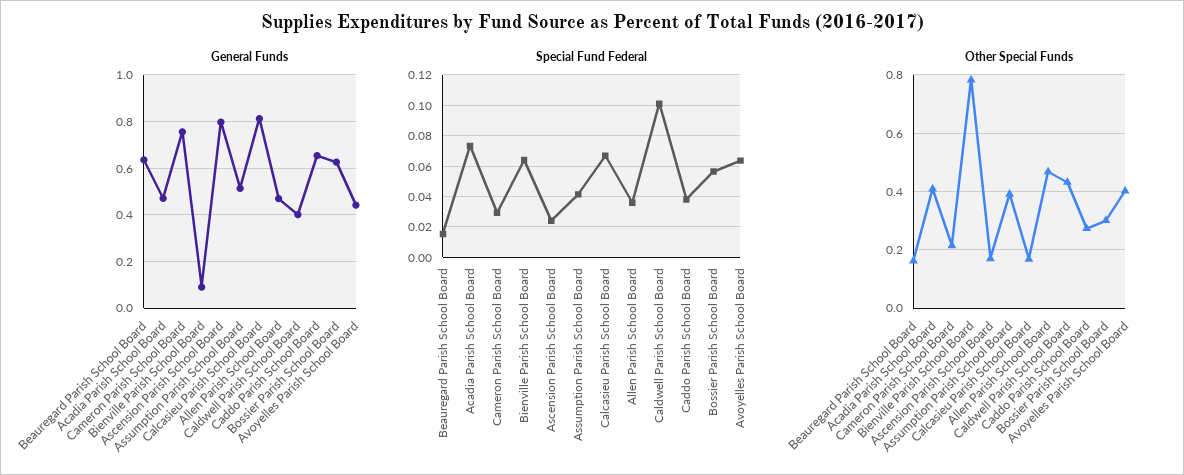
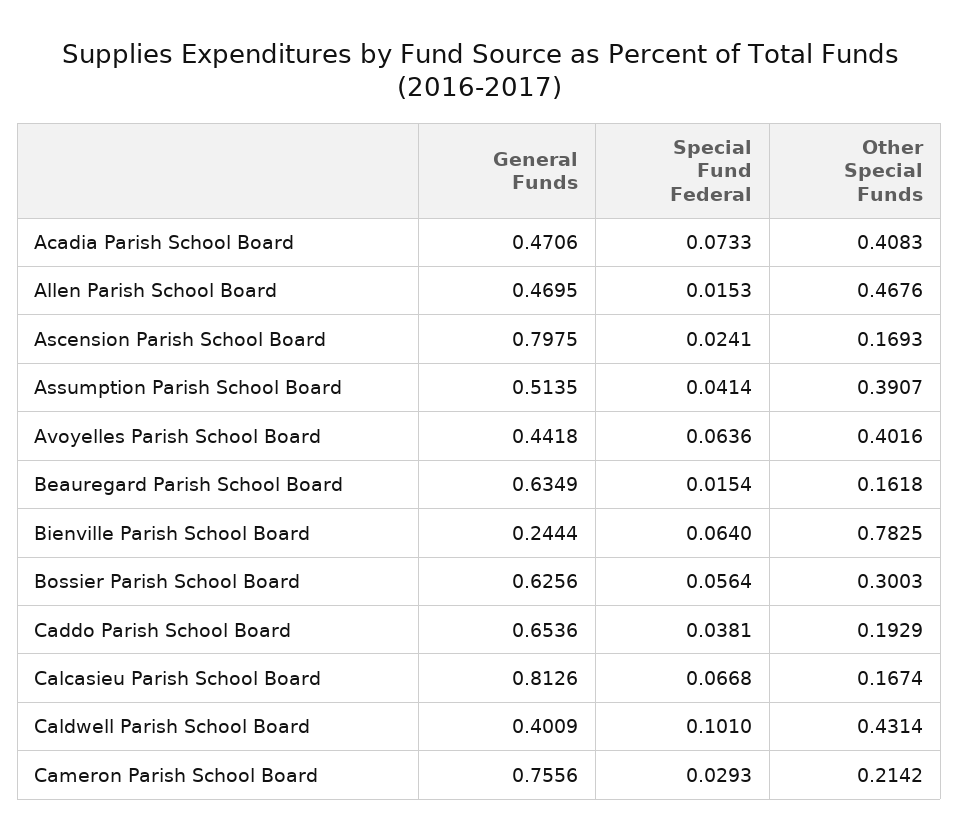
General Funds, Bienville Parish School Board: 0.1 -> 0.2444
Special Fund Federal, Allen Parish School Board: 0.035 -> 0.0153
Other Special Funds, Caddo Parish School Board: 0.275 -> 0.1929

